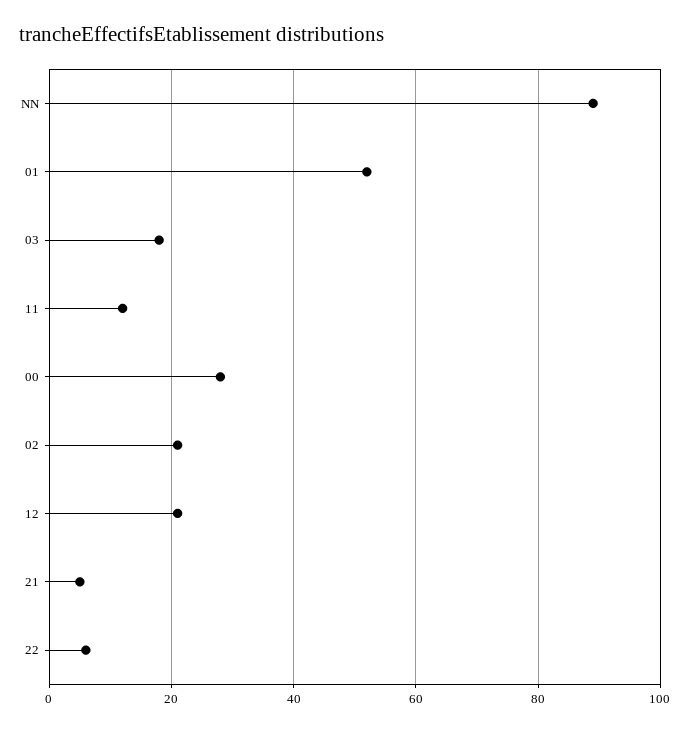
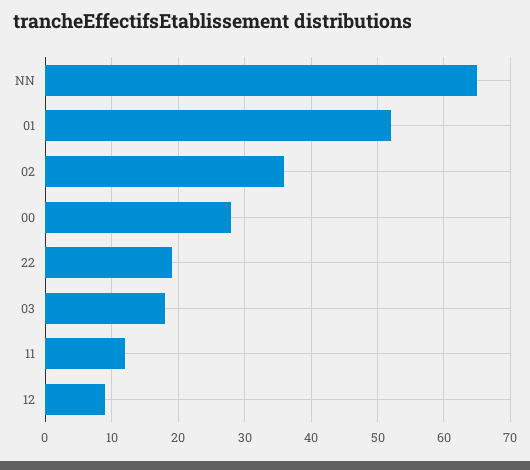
NN: 90 -> 65
02: 20 -> 36
12: 20 -> 9
21: 5 -> none
22: 5 -> 19

